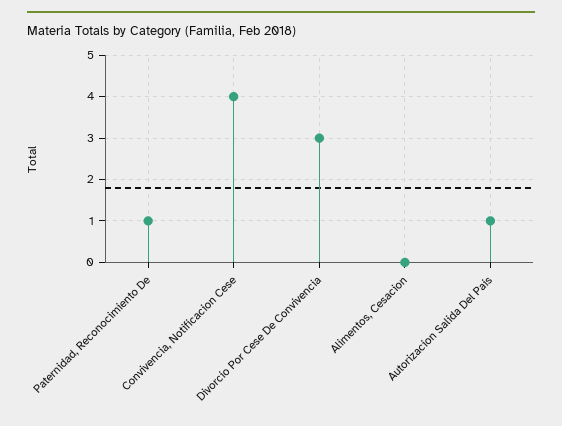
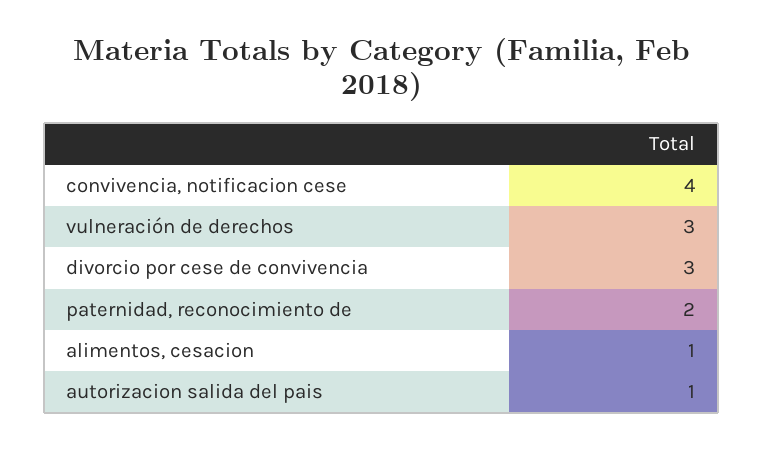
Paternidad, Reconocimiento De: 1 -> 2
Alimentos, Cesacion: 0 -> 1
vulneración de derechos: none -> 3

